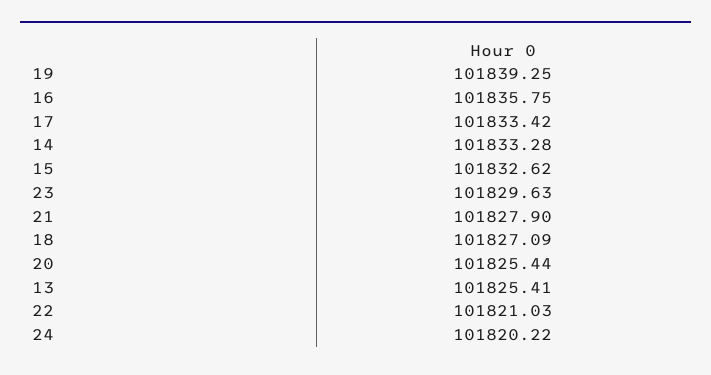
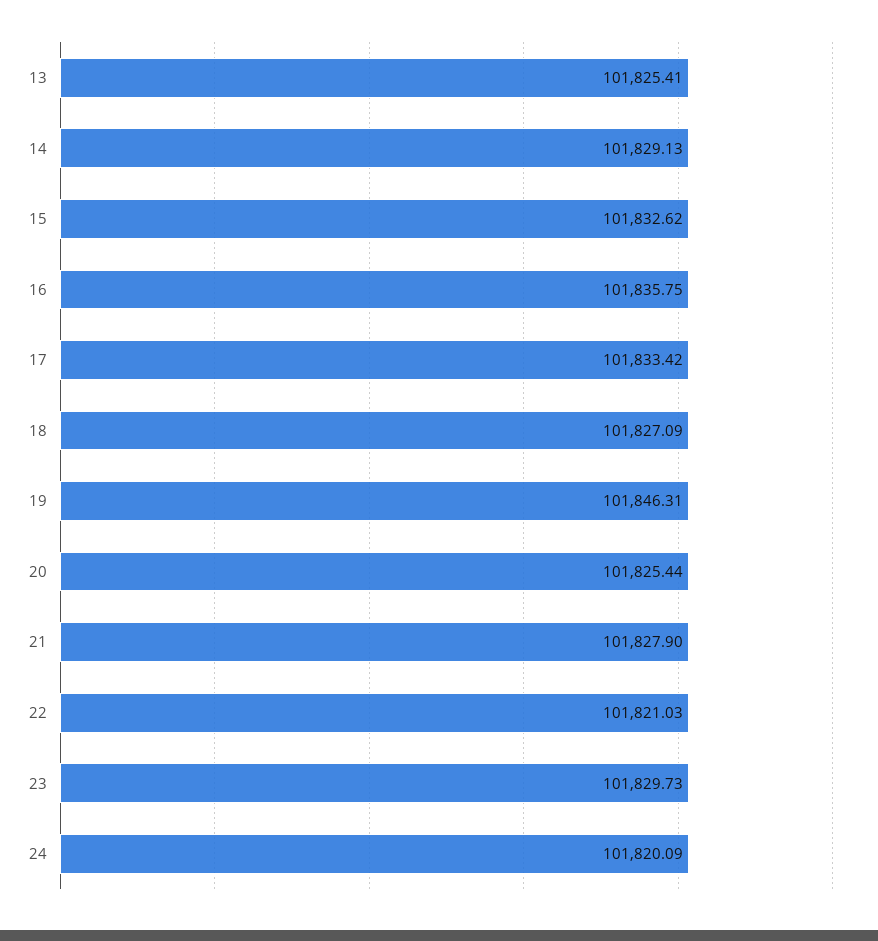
19: 101839.25 -> 101846.31
14: 101833.28 -> 101829.13
23: 101829.63 -> 101829.73
24: 101820.22 -> 101820.09

